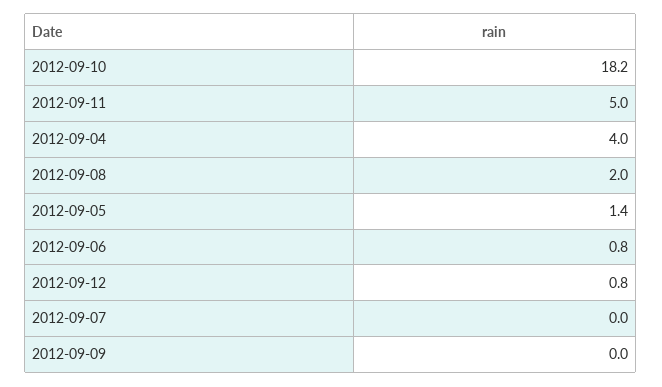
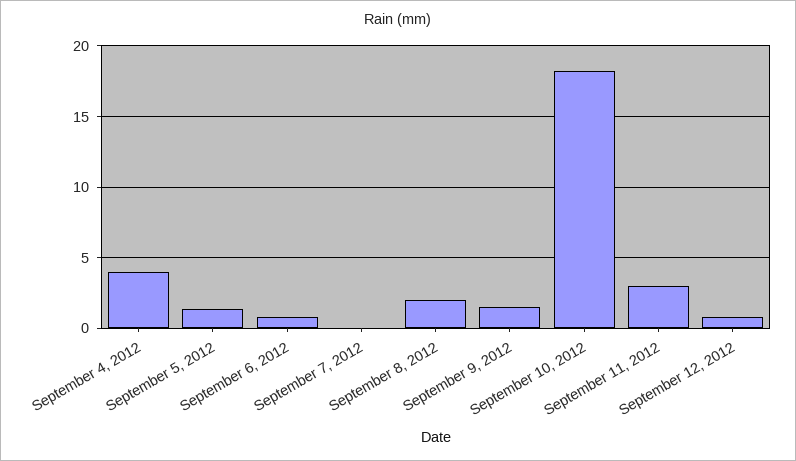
2012-09-11: 5 -> 3
2012-09-09: 0 -> 1.5

